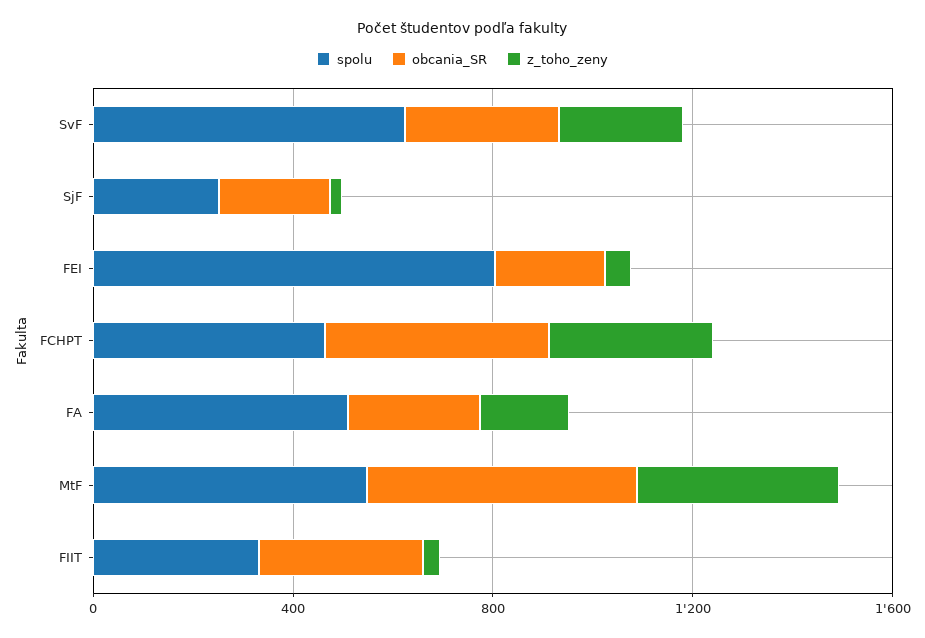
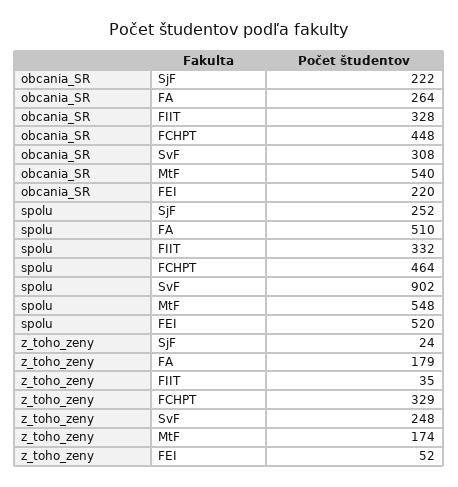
spolu, SvF: 600 -> 902
spolu, FEI: 800 -> 520
z_toho_zeny, MtF: 400 -> 174

